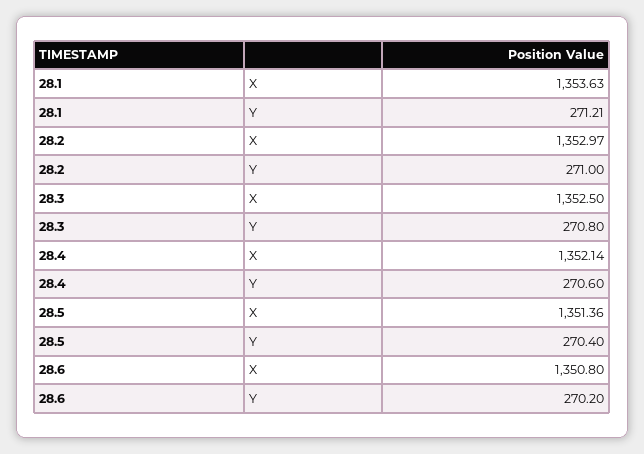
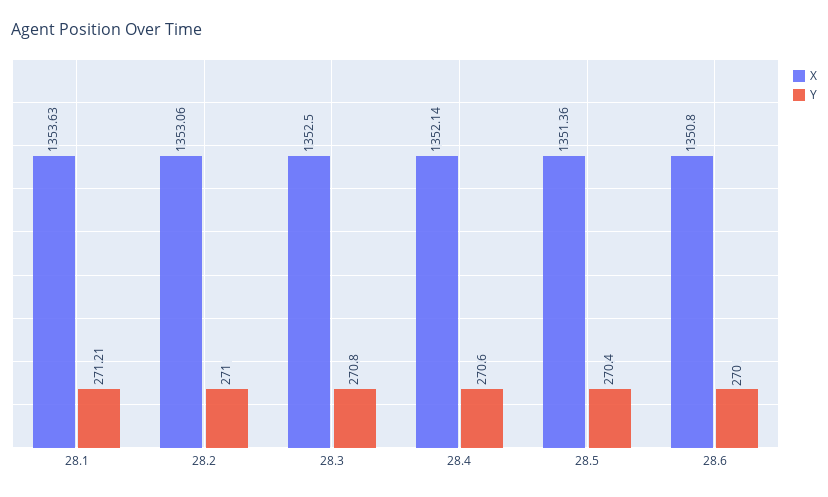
X, 28.2: 1352.97 -> 1353.06
Y, 28.6: 270.2 -> 270

